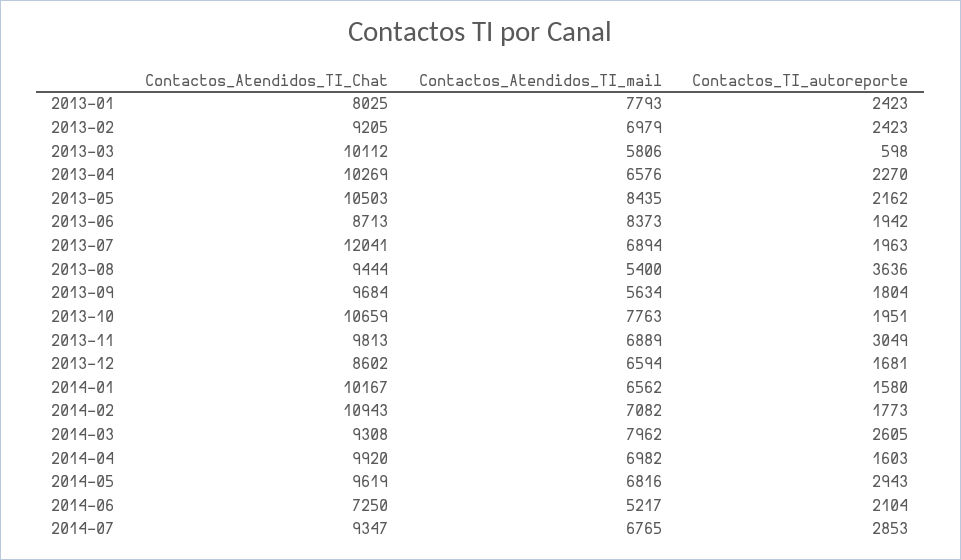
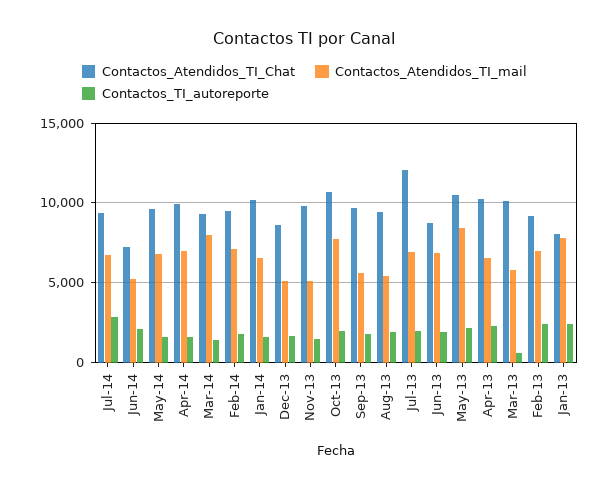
Contactos_Atendidos_TI_mail, 2013-06: 8373 -> 7000
Contactos_TI_autoreporte, 2013-08: 3636 -> 2000
Contactos_Atendidos_TI_mail, 2013-11: 6889 -> 5000
Contactos_TI_autoreporte, 2013-11: 3049 -> 1500
Contactos_Atendidos_TI_mail, 2013-12: 6594 -> 5000
Contactos_Atendidos_TI_Chat, 2014-02: 10943 -> 9500
Contactos_TI_autoreporte, 2014-03: 2605 -> 1500
Contactos_TI_autoreporte, 2014-05: 2943 -> 1500

